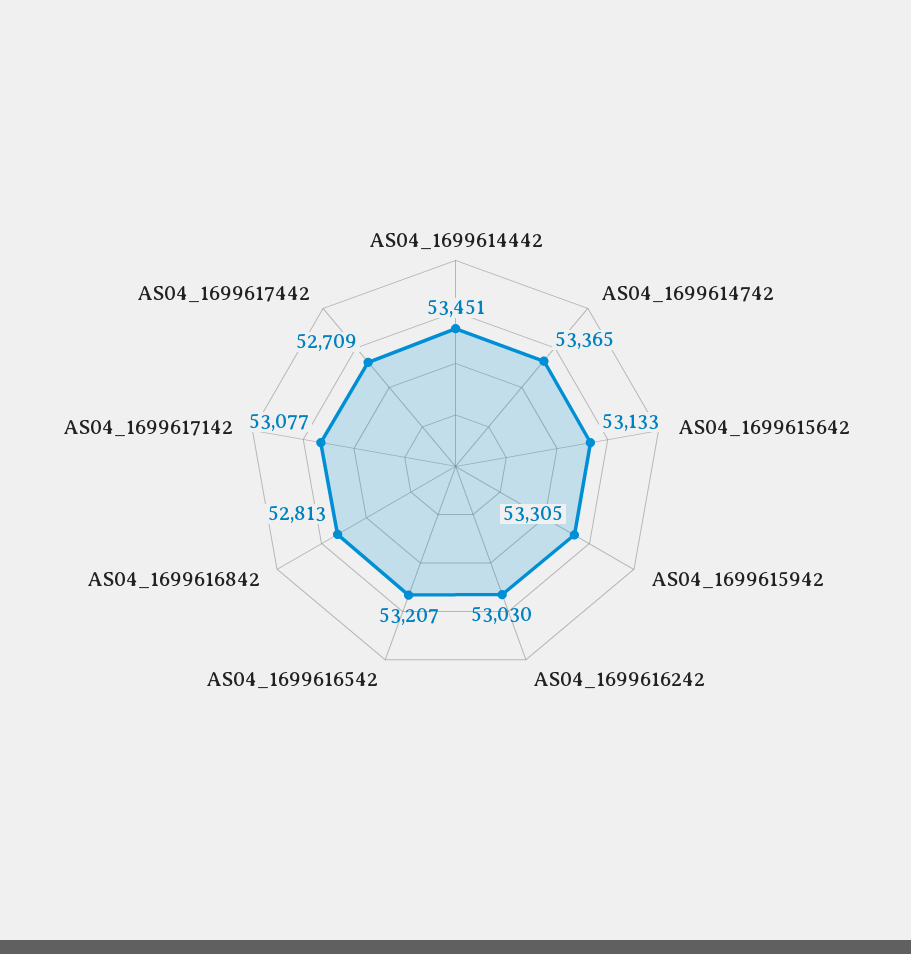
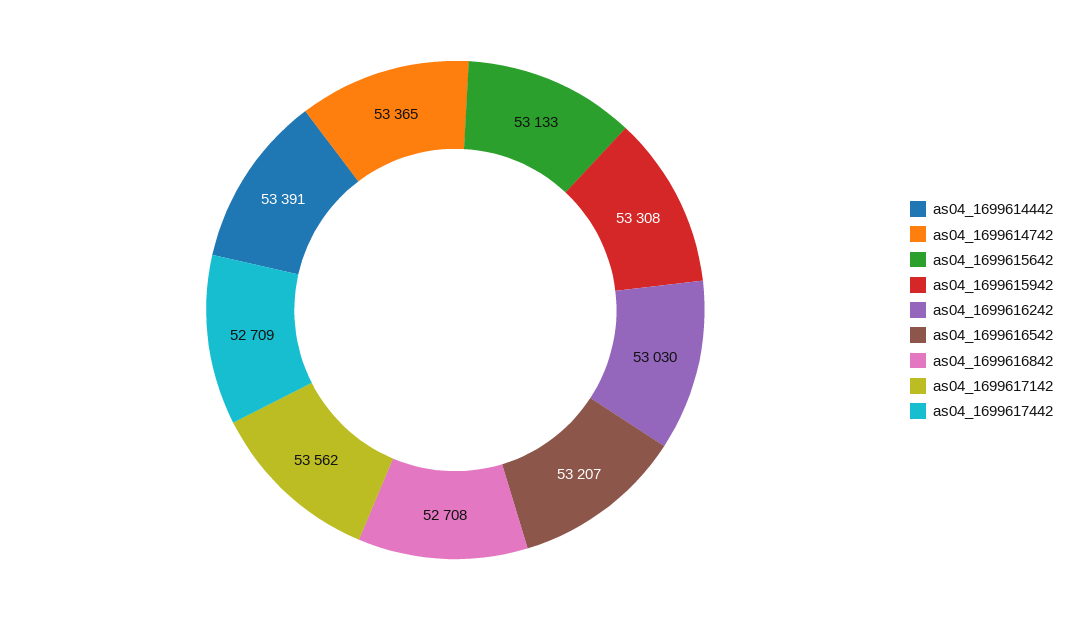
AS04_1699614442: 53451 -> 53391
AS04_1699615942: 53305 -> 53308
AS04_1699616842: 52813 -> 52708
AS04_1699617142: 53077 -> 53562

